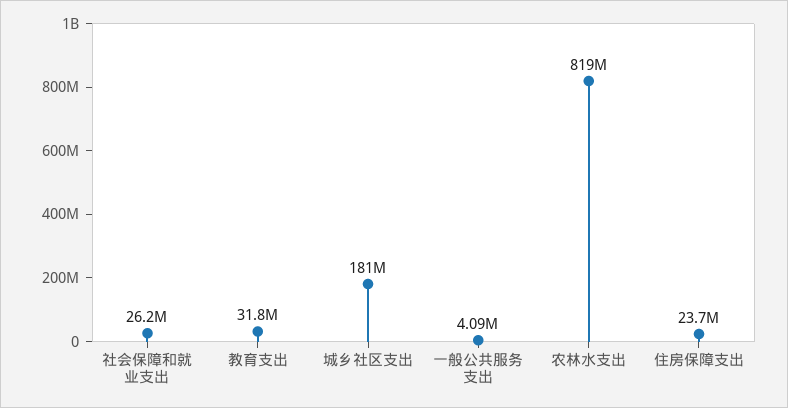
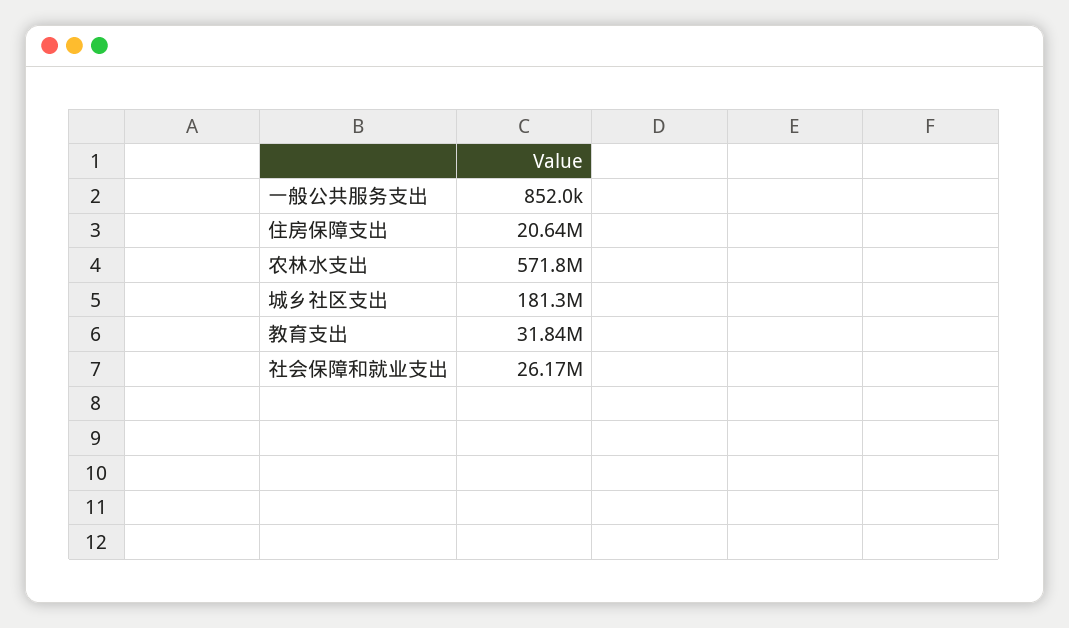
一般公共服务支出: 4090000 -> 852000
农林水支出: 819000000 -> 571800000
住房保障支出: 23700000 -> 20640000

